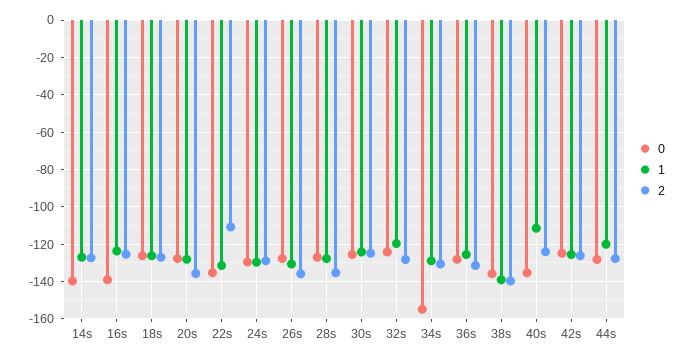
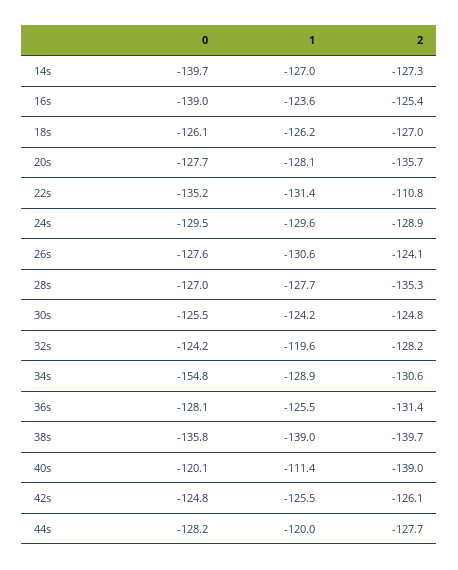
2, 26s: -135 -> -124.1
0, 40s: -135 -> -120.1
2, 40s: -125 -> -139

